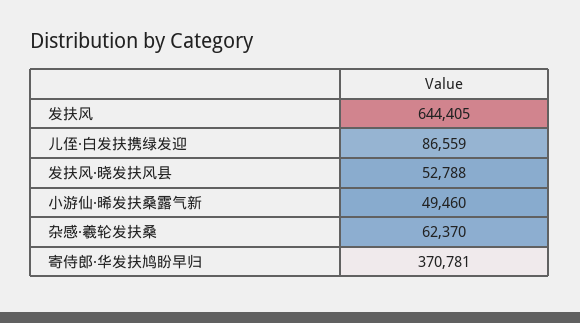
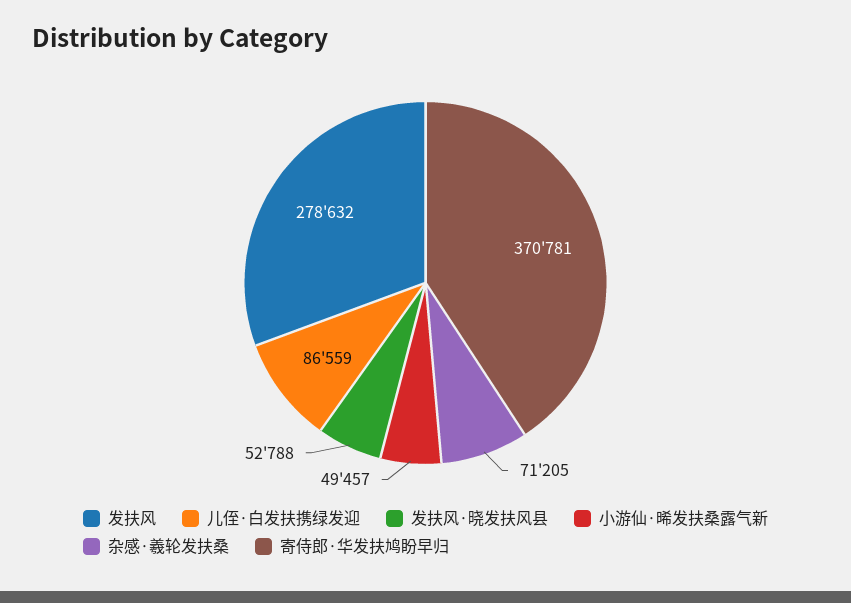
发扶风: 644405 -> 278632
小游仙·晞发扶桑露气新: 49460 -> 49457
杂感·羲轮发扶桑: 62370 -> 71205

